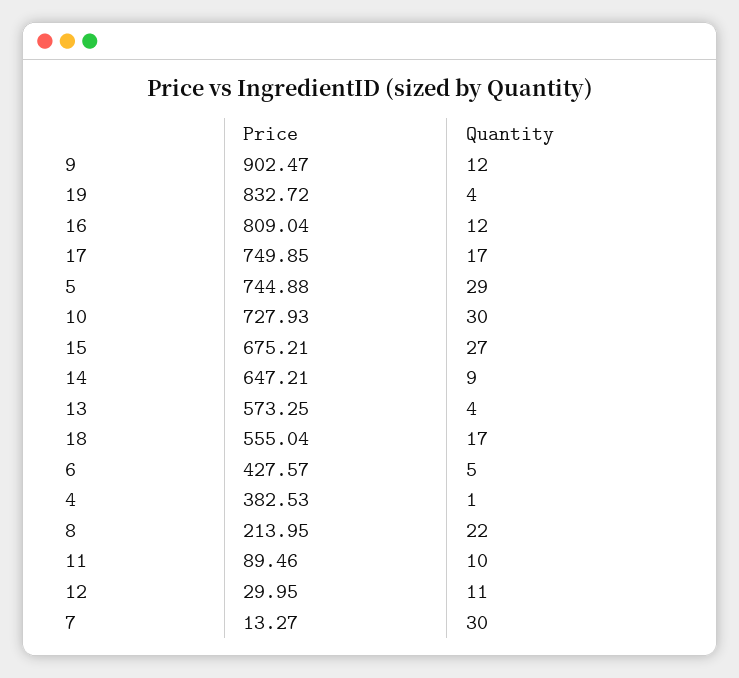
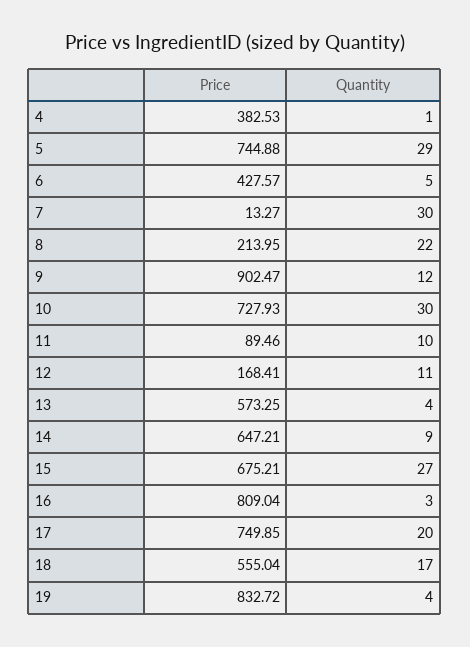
Quantity, 16: 12 -> 3
Quantity, 17: 17 -> 20
Price, 12: 29.95 -> 168.41

